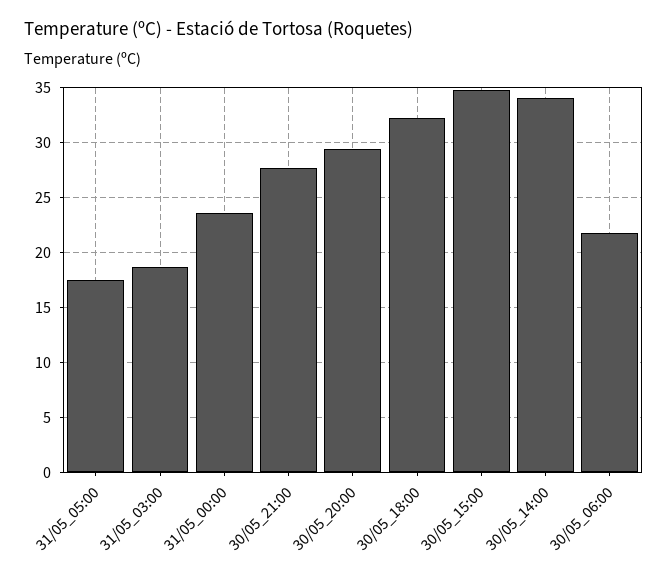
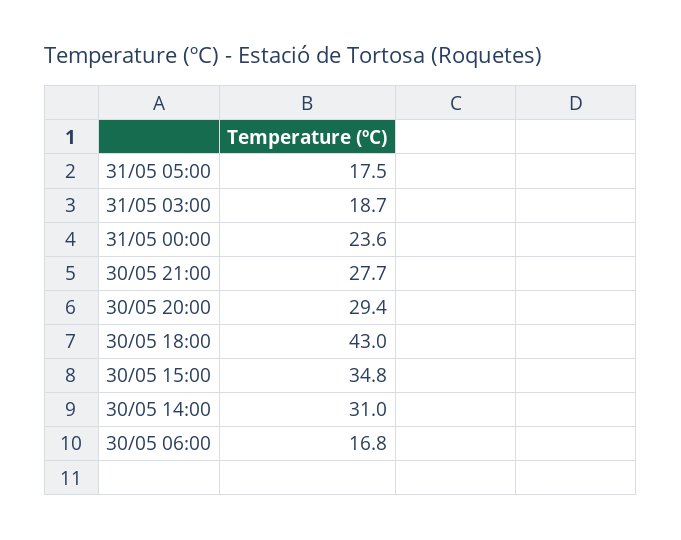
30/05_18:00: 32 -> 43
30/05_14:00: 34 -> 31
30/05_06:00: 22 -> 16.8

